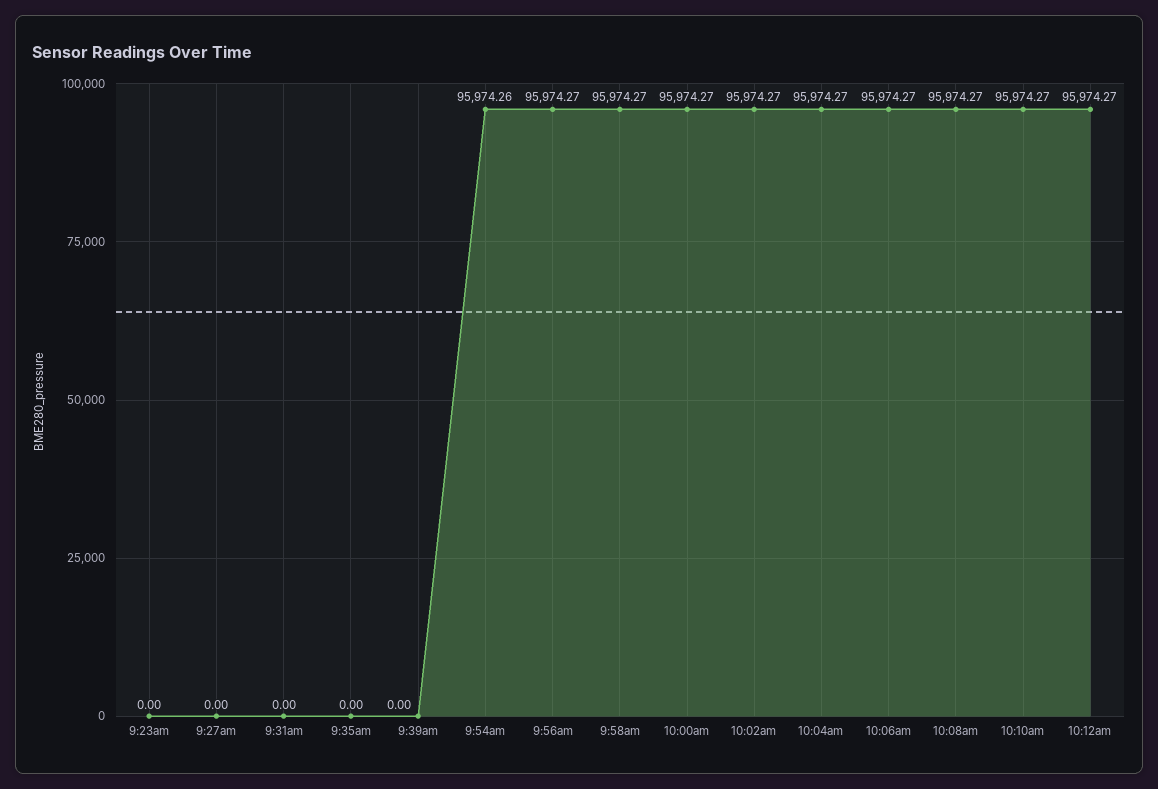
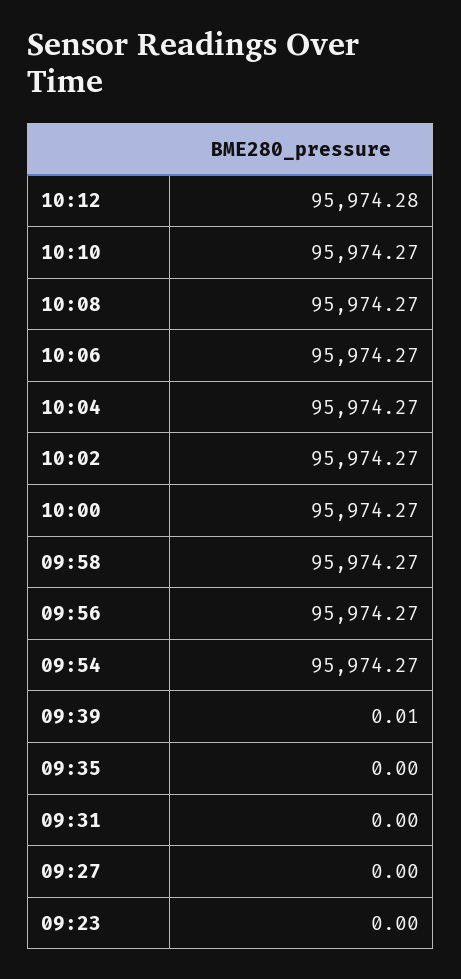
9:39am: 0 -> 0.01
9:54am: 95974.26 -> 95974.27
10:12am: 95974.27 -> 95974.28

